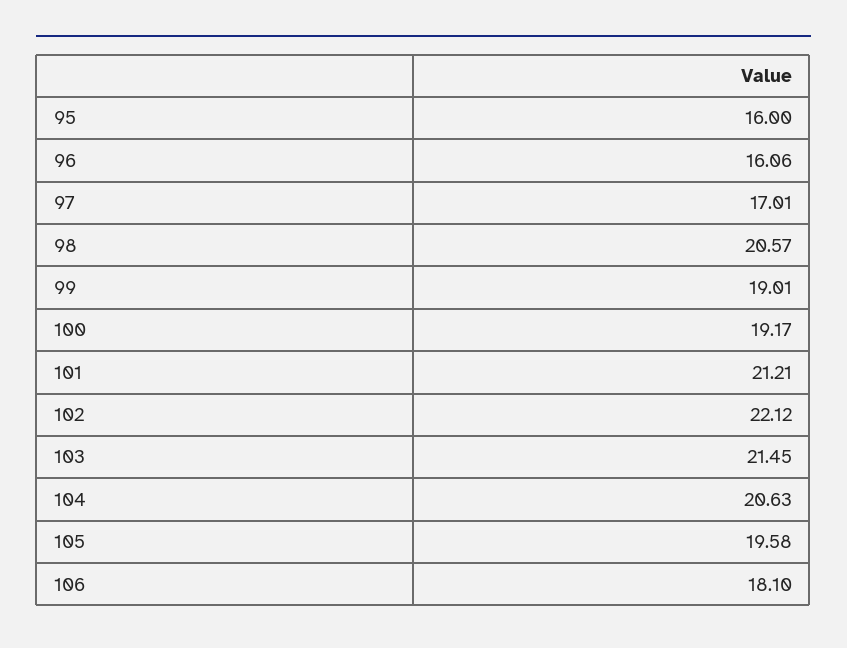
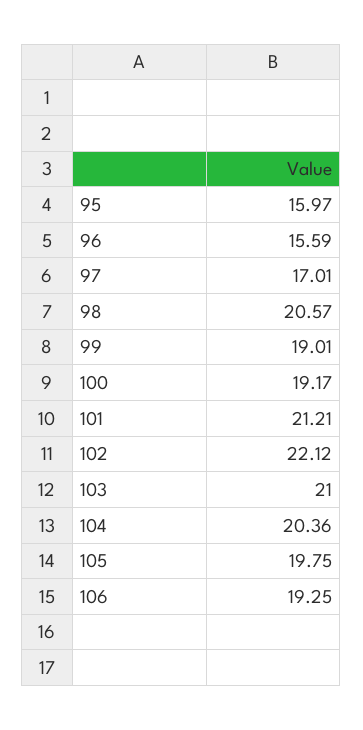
95: 16 -> 15.97
96: 16.06 -> 15.59
103: 21.45 -> 21
104: 20.63 -> 20.36
105: 19.58 -> 19.75
106: 18.1 -> 19.25

